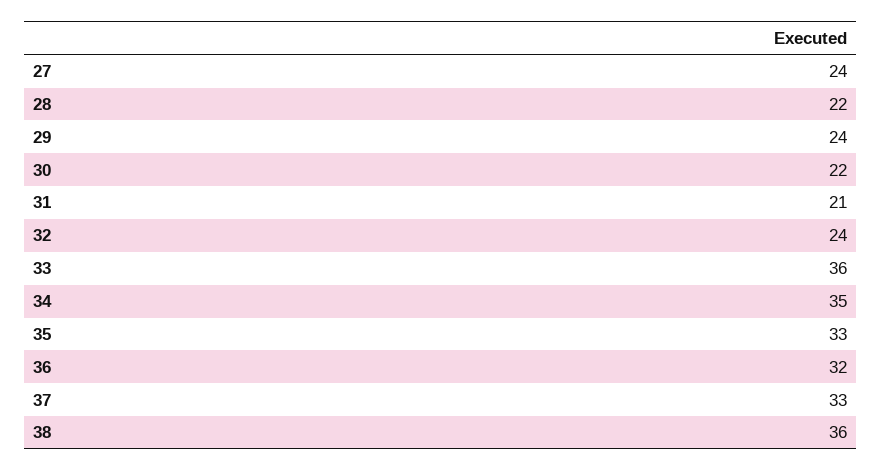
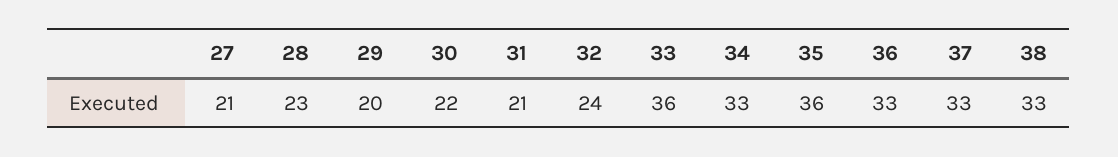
27: 24 -> 21
28: 22 -> 23
29: 24 -> 20
34: 35 -> 33
35: 33 -> 36
36: 32 -> 33
38: 36 -> 33

